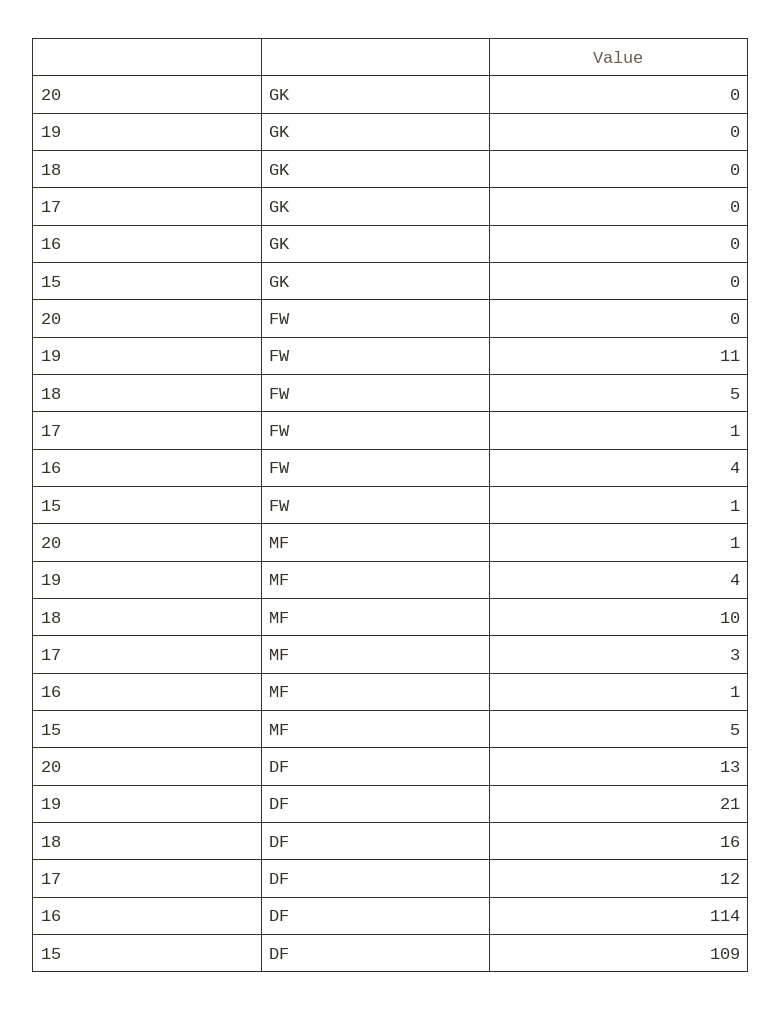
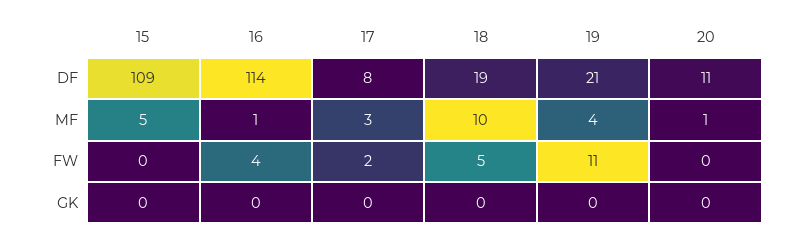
17, FW: 1 -> 2
15, FW: 1 -> 0
20, DF: 13 -> 11
18, DF: 16 -> 19
17, DF: 12 -> 8

